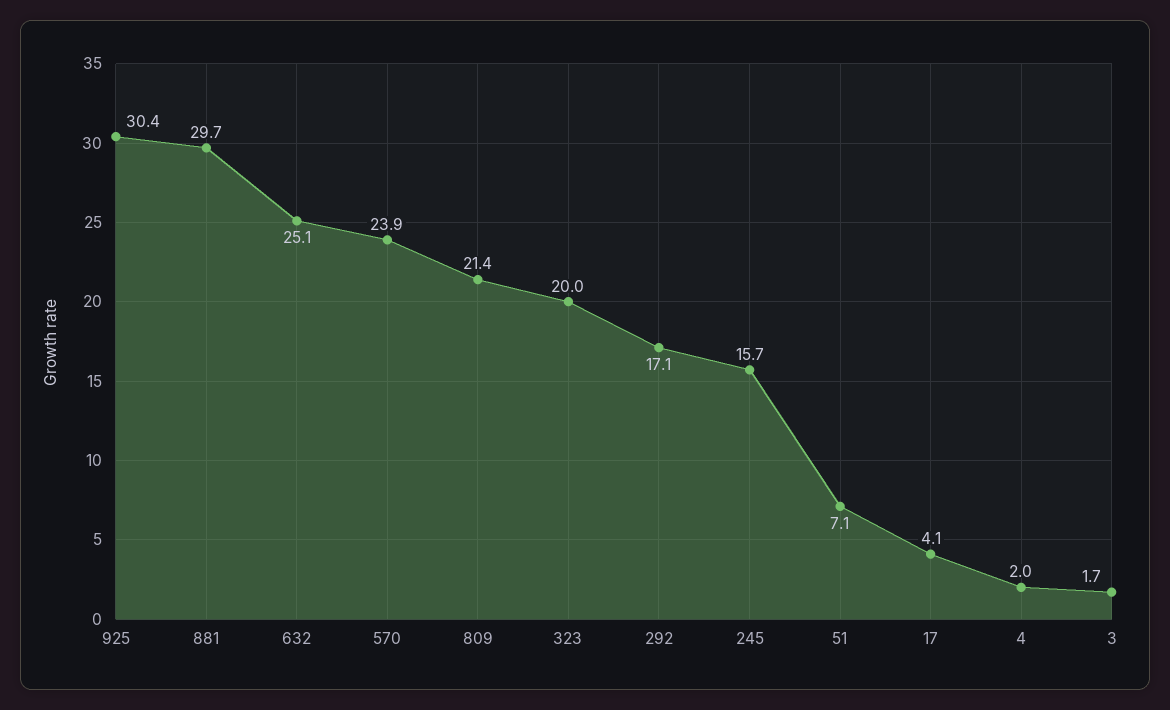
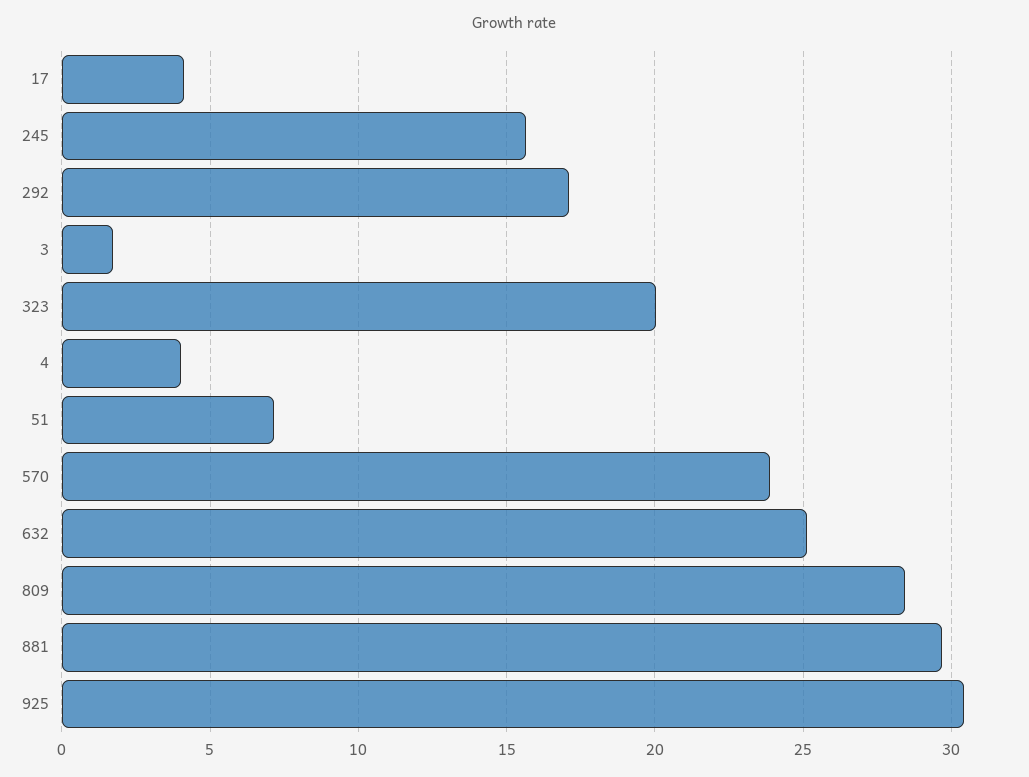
809: 21.4 -> 28.5
4: 2 -> 4

